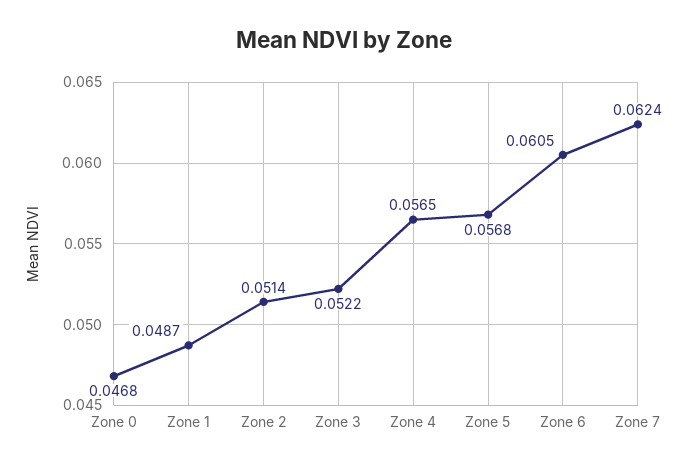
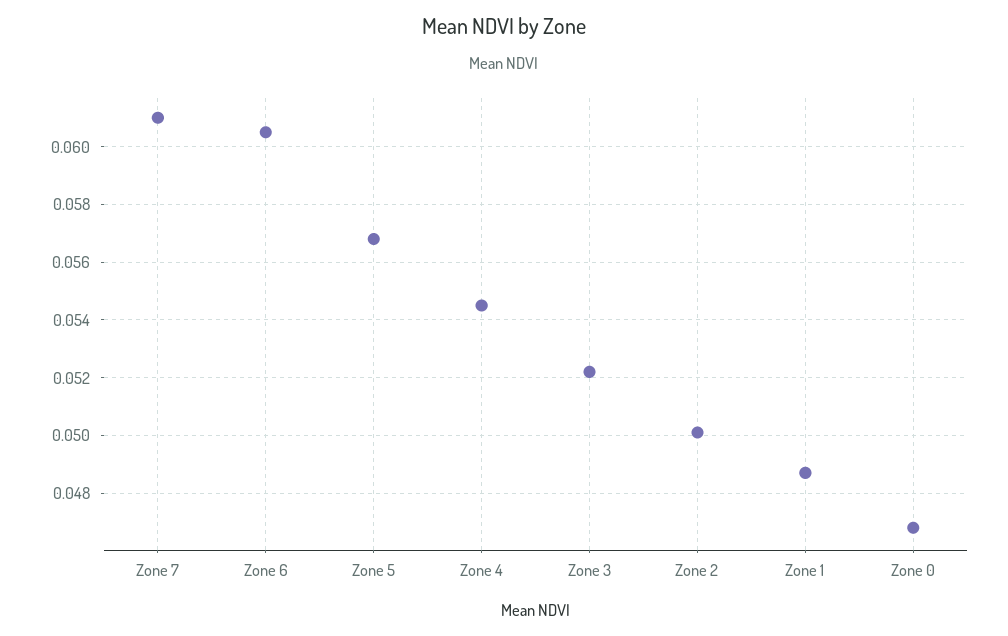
Zone 2: 0.0514 -> 0.05
Zone 4: 0.0565 -> 0.0545
Zone 7: 0.0624 -> 0.061

